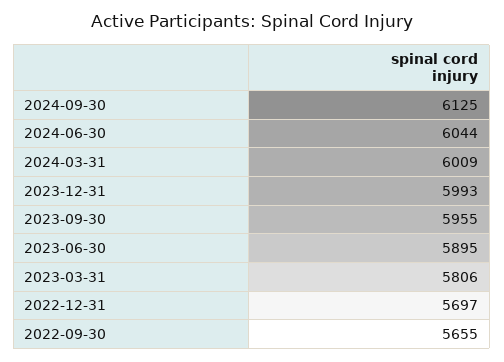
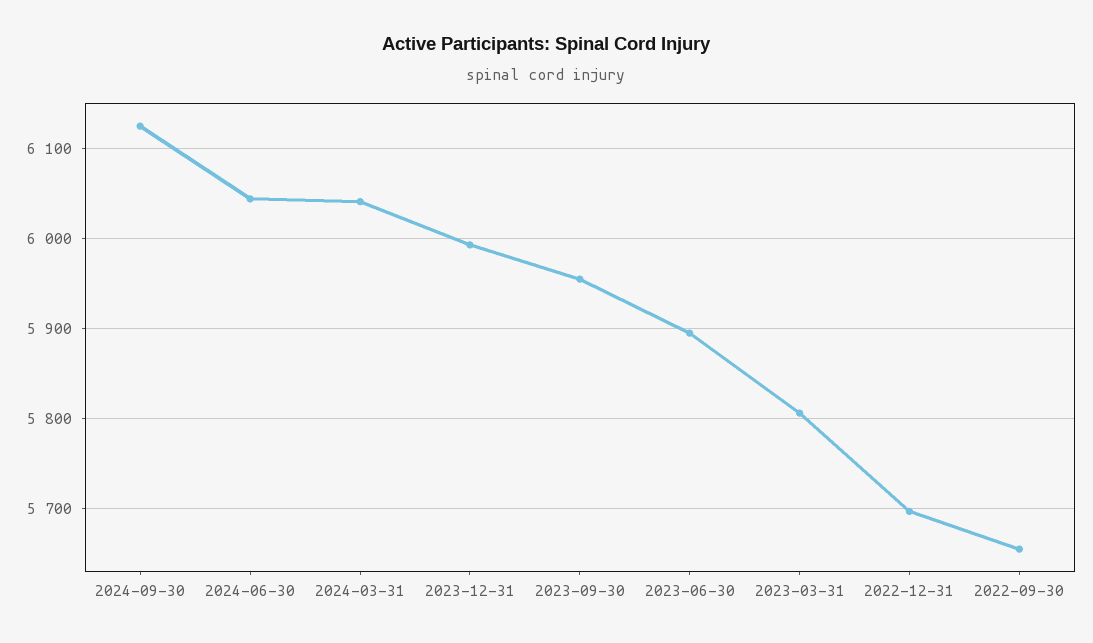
2024-03-31: 6009 -> 6040

